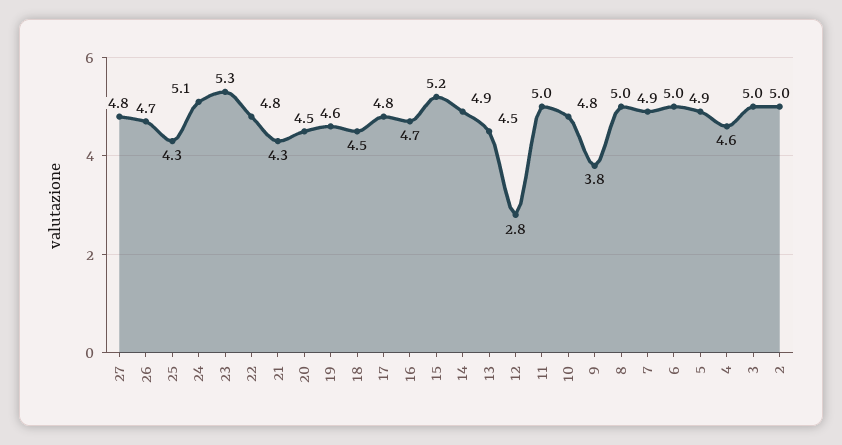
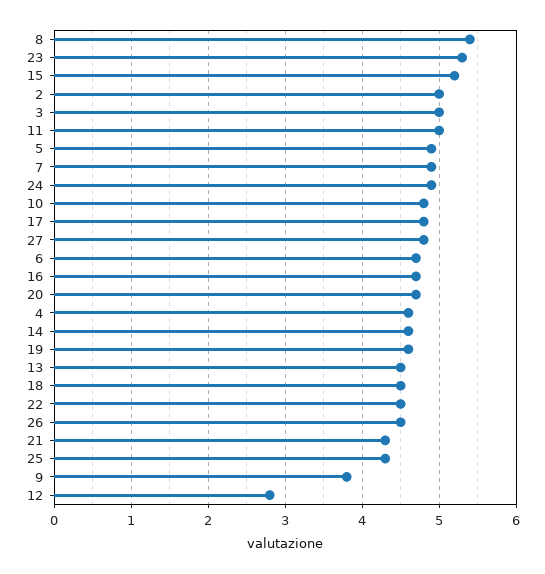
26: 4.7 -> 4.5
24: 5.1 -> 4.9
22: 4.8 -> 4.5
20: 4.5 -> 4.7
14: 4.9 -> 4.6
8: 5 -> 5.4
6: 5 -> 4.7

